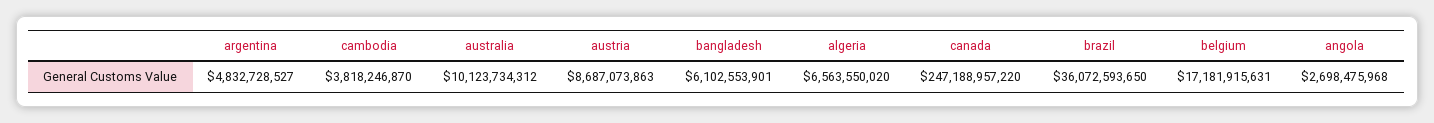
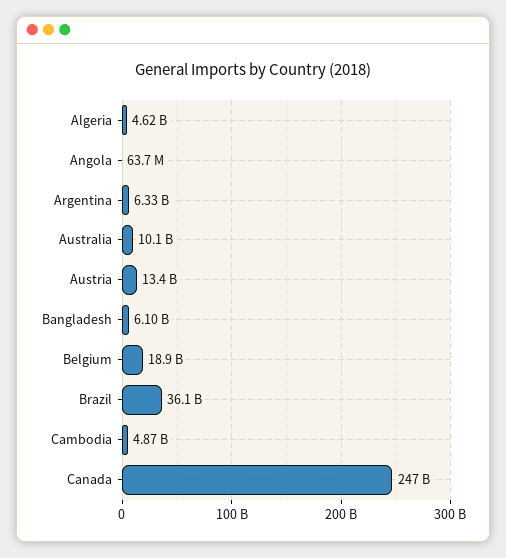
argentina: 4832728527 -> 6330000000
cambodia: 3818246870 -> 4870000000
austria: 8687073863 -> 13400000000
algeria: 6563550020 -> 4620000000
belgium: 17181915631 -> 18900000000
angola: 2698475968 -> 63700000

